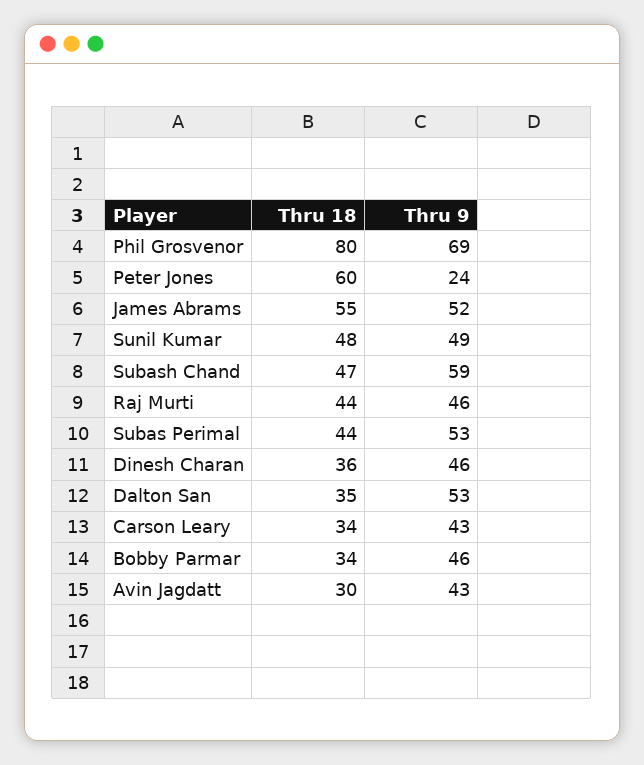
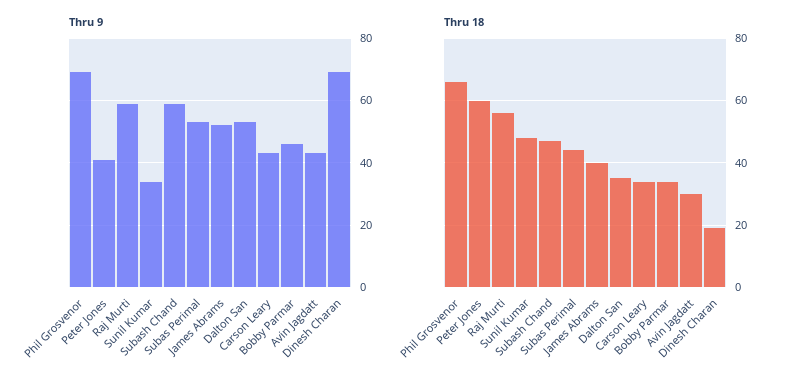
Thru 18, Phil Grosvenor: 80 -> 65
Thru 9, Peter Jones: 24 -> 40
Thru 18, James Abrams: 55 -> 40
Thru 9, Sunil Kumar: 49 -> 35
Thru 18, Raj Murti: 44 -> 55
Thru 9, Raj Murti: 46 -> 60
Thru 18, Dinesh Charan: 36 -> 20
Thru 9, Dinesh Charan: 46 -> 70

